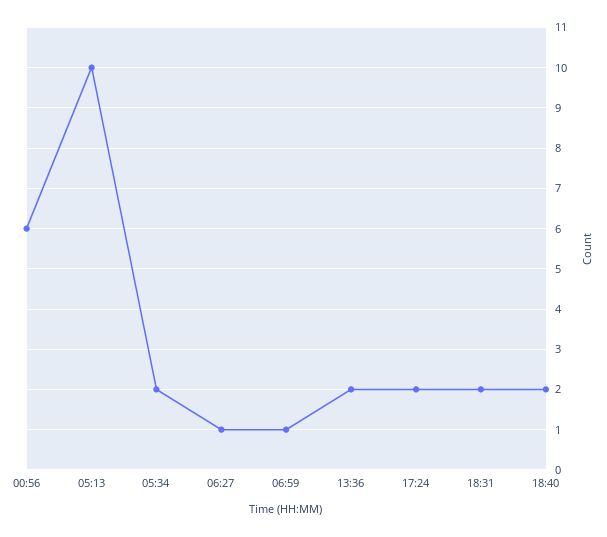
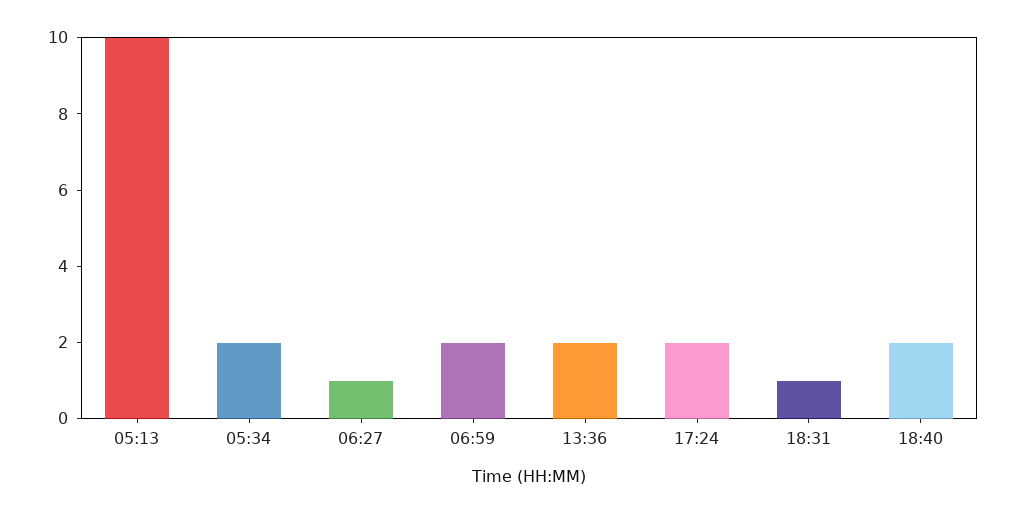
00:56: 6 -> none
06:59: 1 -> 2
18:31: 2 -> 1

